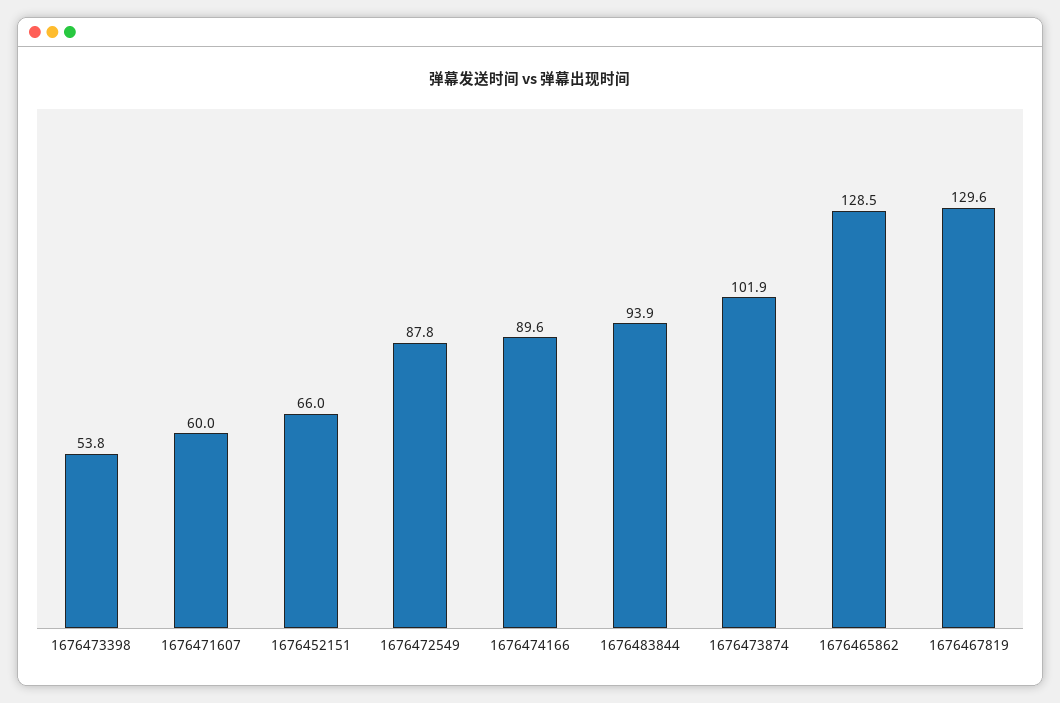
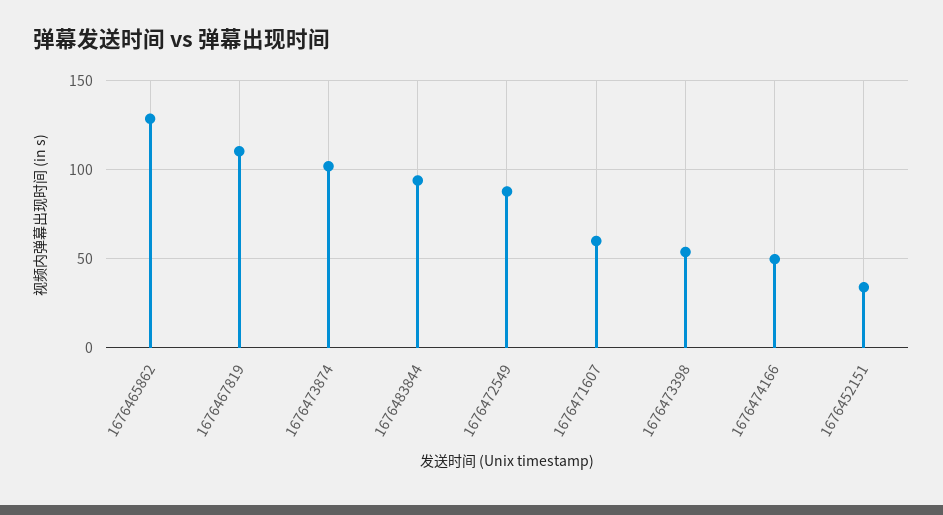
1676452151: 66 -> 35
1676474166: 89.6 -> 50
1676467819: 129.6 -> 110

